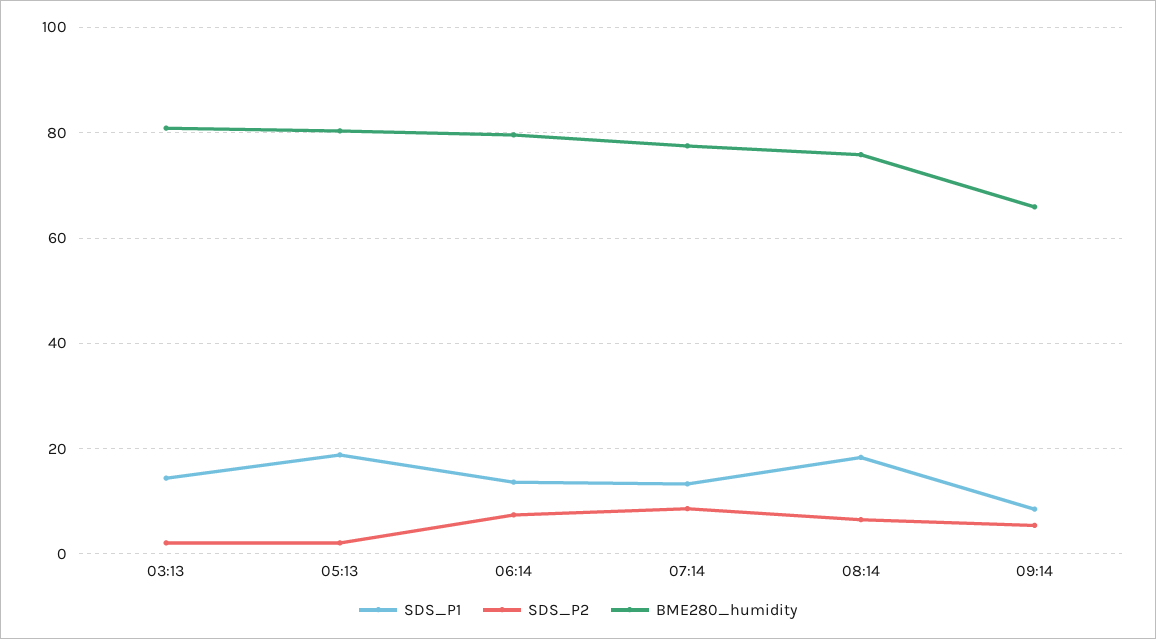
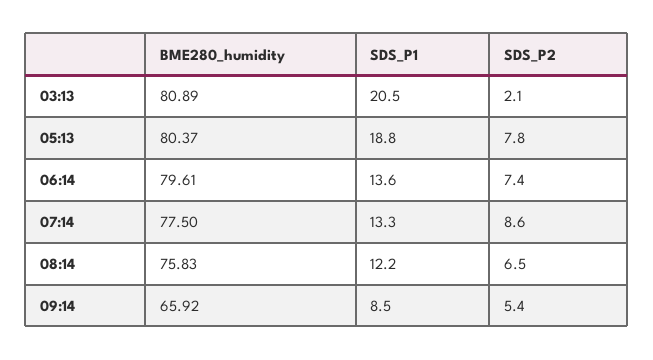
SDS_P1, 03:13: 14 -> 20.5
SDS_P2, 05:13: 2 -> 7.8
SDS_P1, 08:14: 18 -> 12.2

